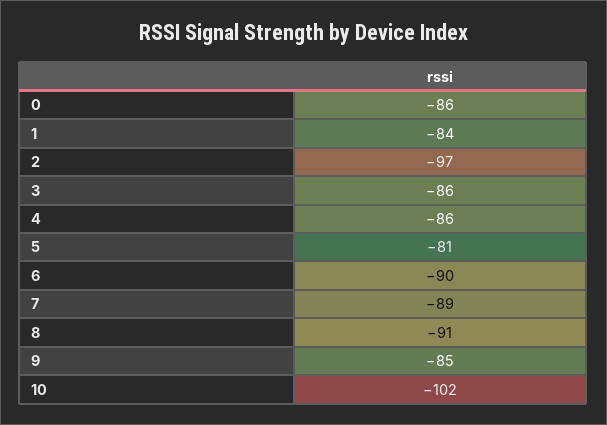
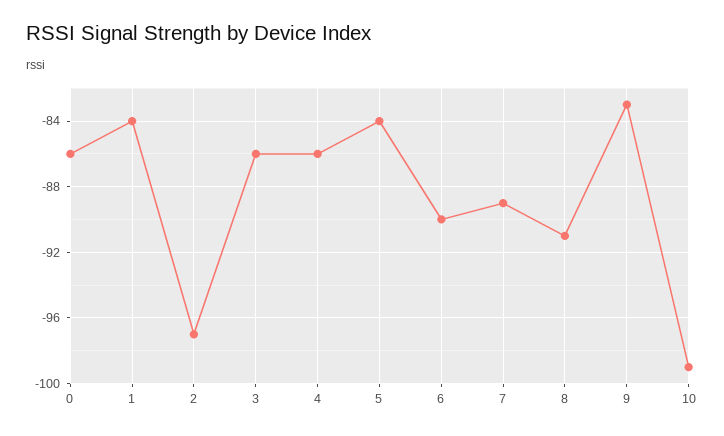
5: -81 -> -84
9: -85 -> -83
10: -102 -> -99

